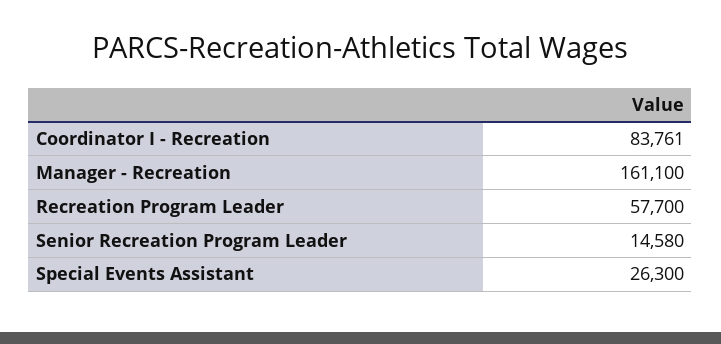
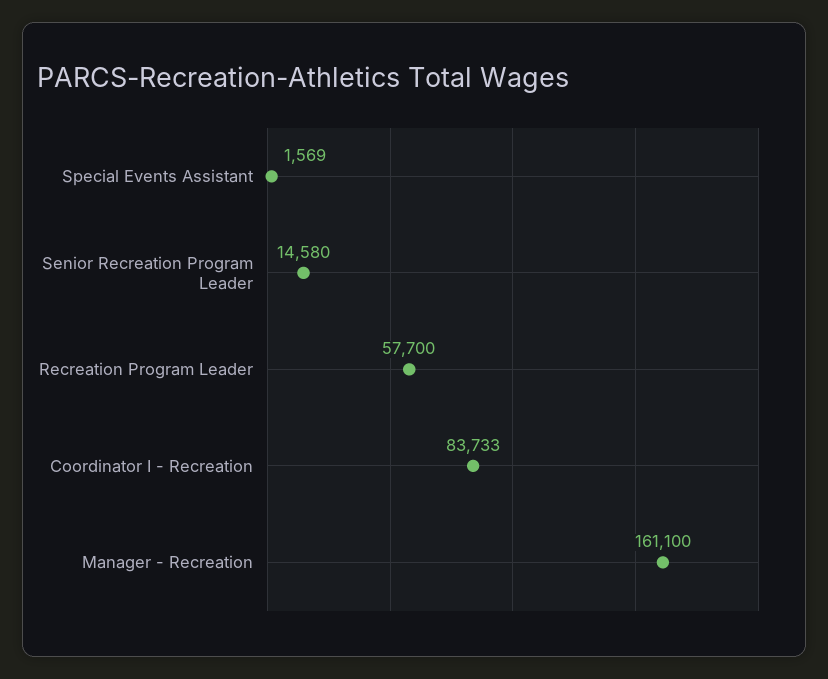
Coordinator I - Recreation: 83761 -> 83733
Special Events Assistant: 26300 -> 1569

